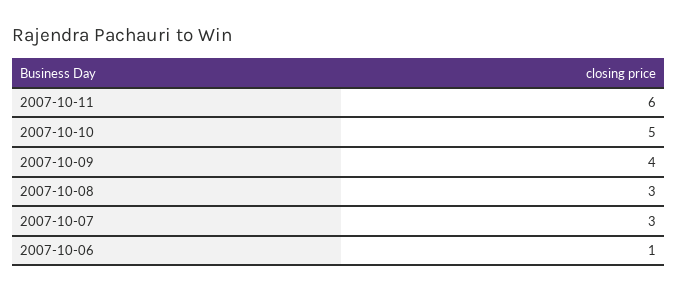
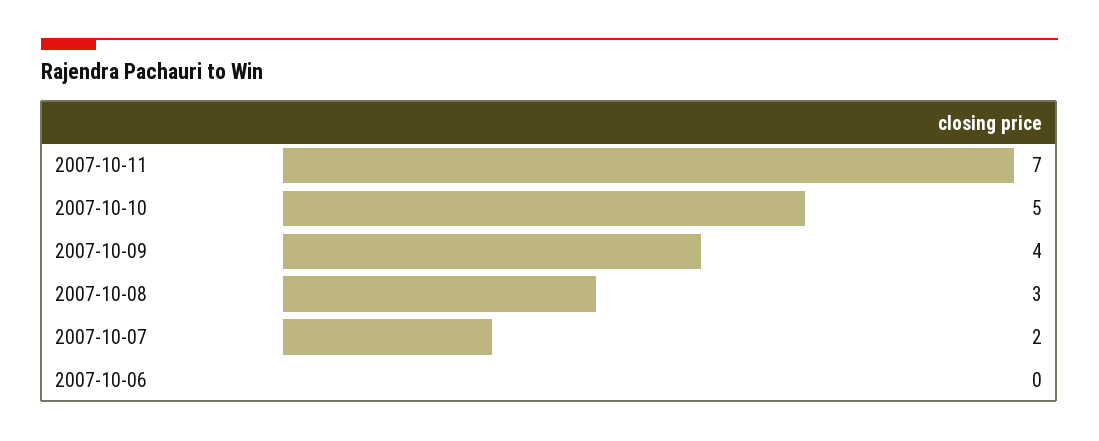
2007-10-11: 6 -> 7
2007-10-07: 3 -> 2
2007-10-06: 1 -> 0

